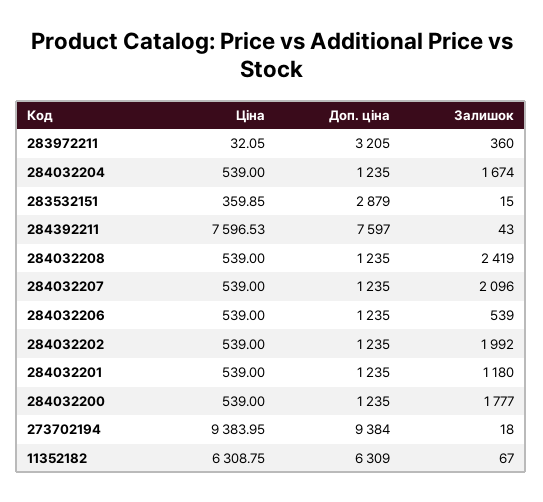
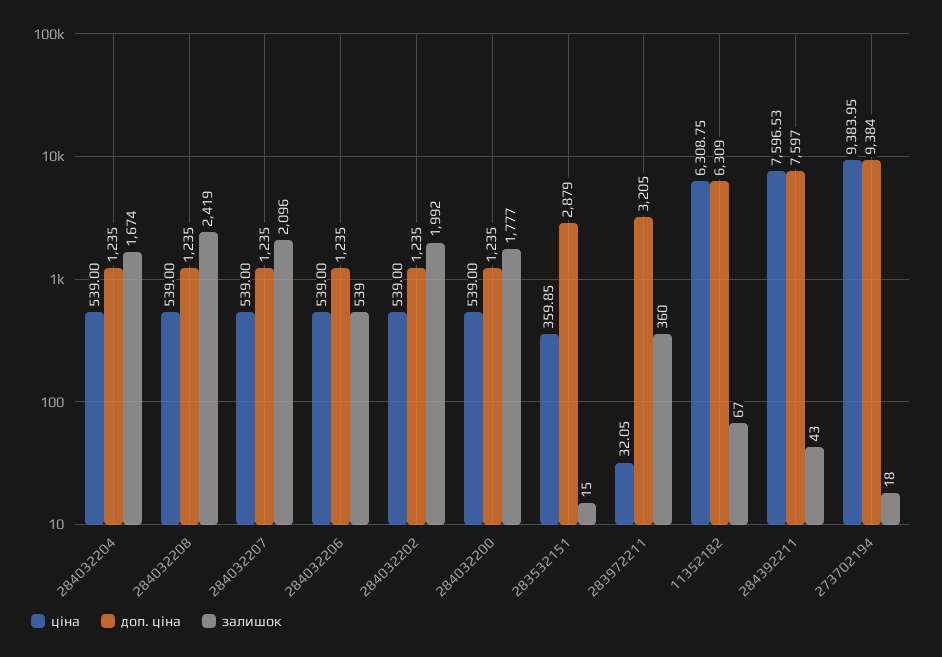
Ціна, 284032201: 539 -> none
Доп. ціна, 284032201: 1235 -> none
Залишок, 284032201: 1180 -> none

